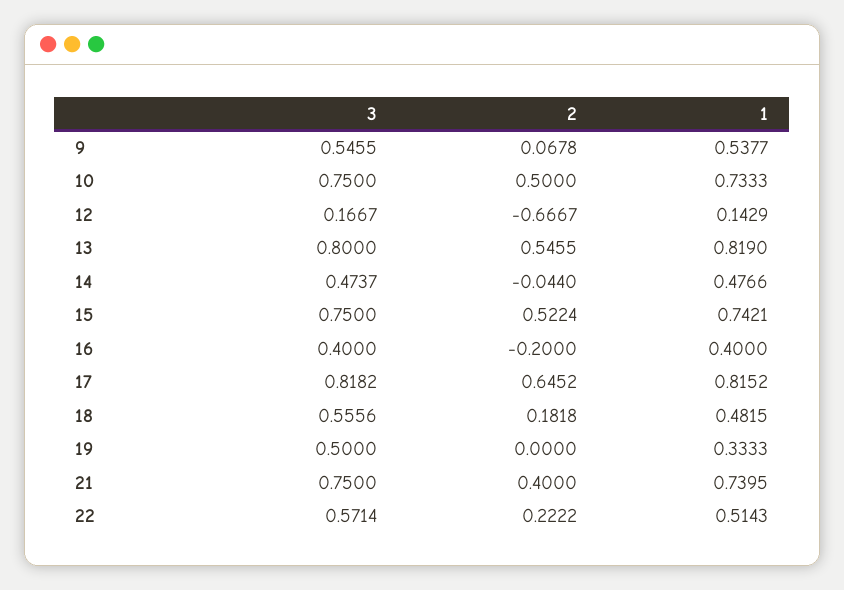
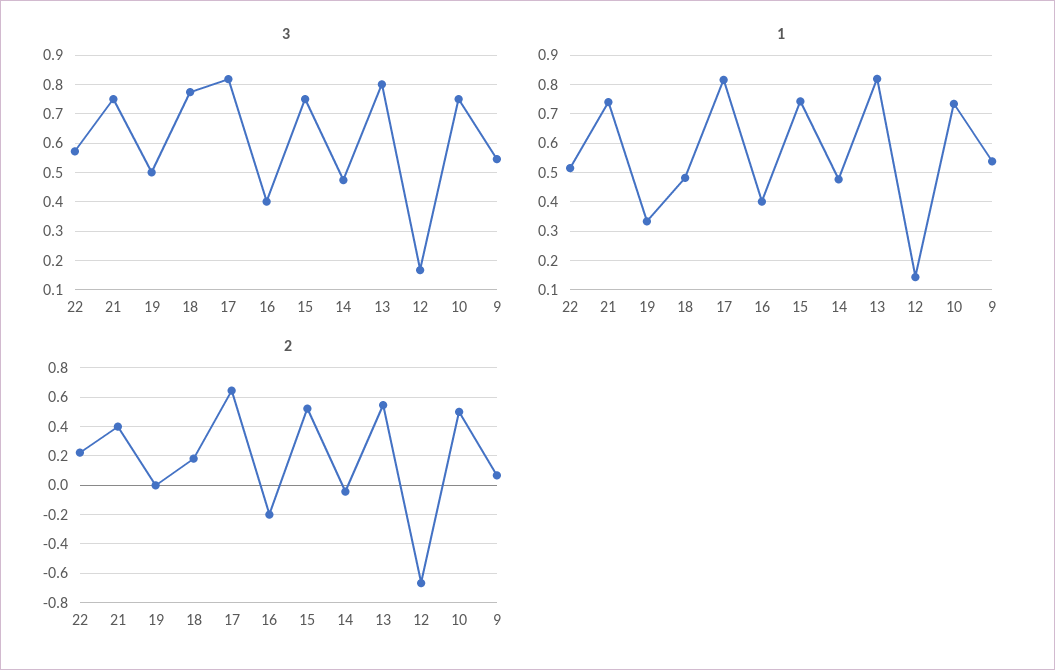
3, 18: 0.5556 -> 0.775

